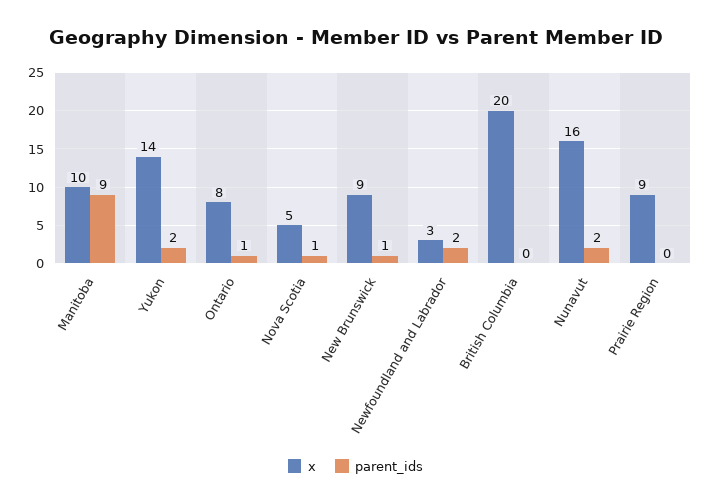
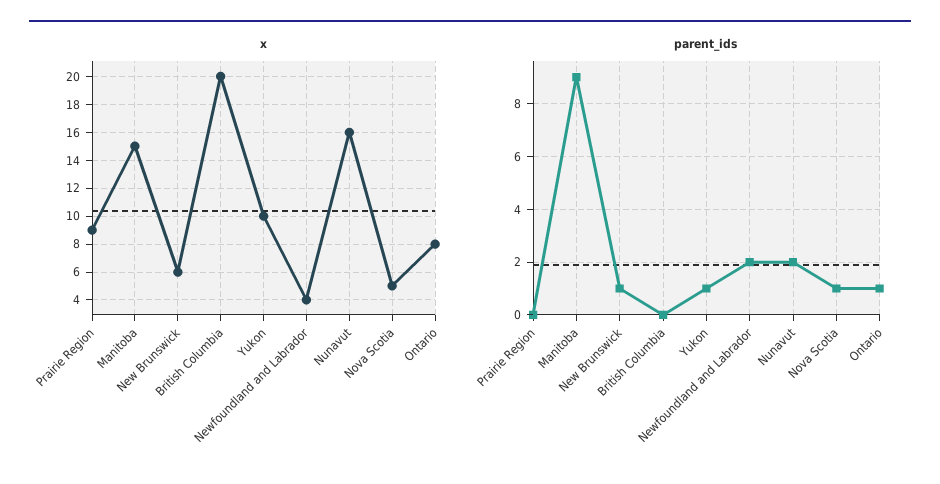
x, Manitoba: 10 -> 15
x, Yukon: 14 -> 10
parent_ids, Yukon: 2 -> 1
x, New Brunswick: 9 -> 6
x, Newfoundland and Labrador: 3 -> 4

